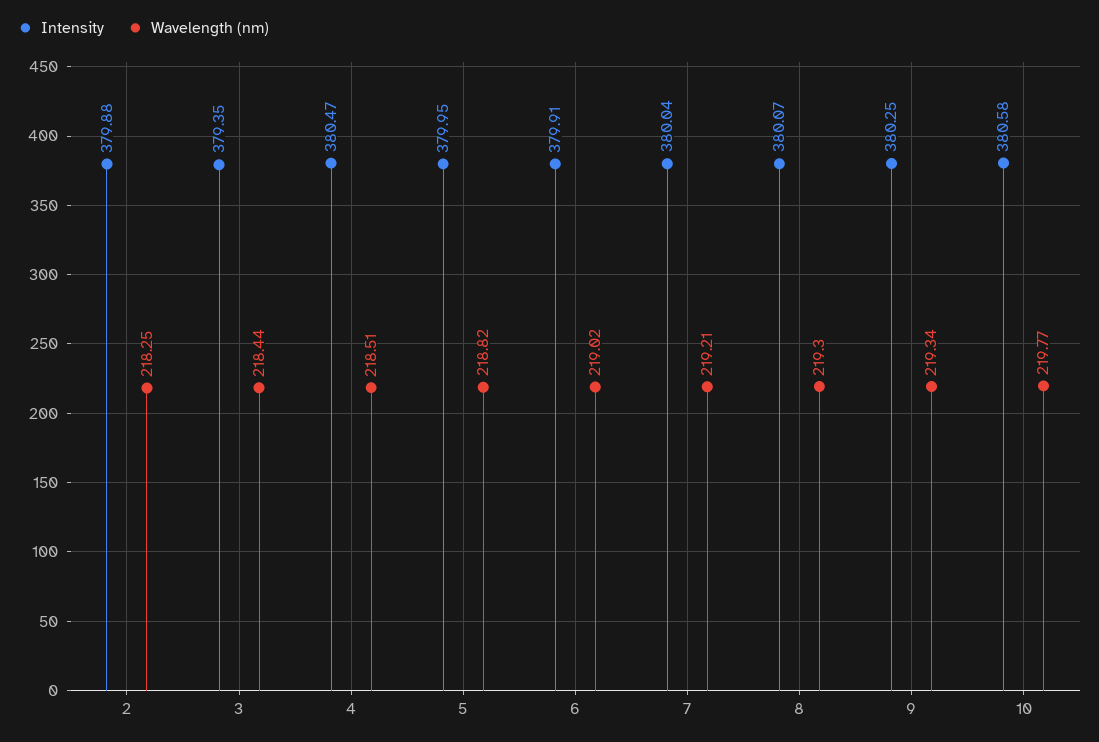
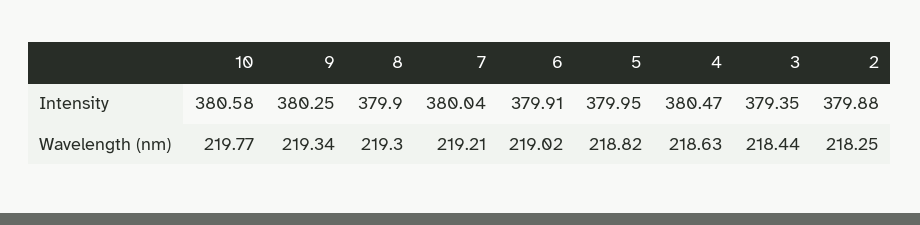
Wavelength (nm), 4: 218.51 -> 218.63
Intensity, 8: 380.07 -> 379.9

